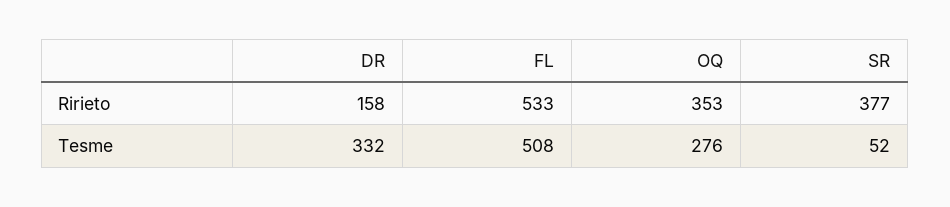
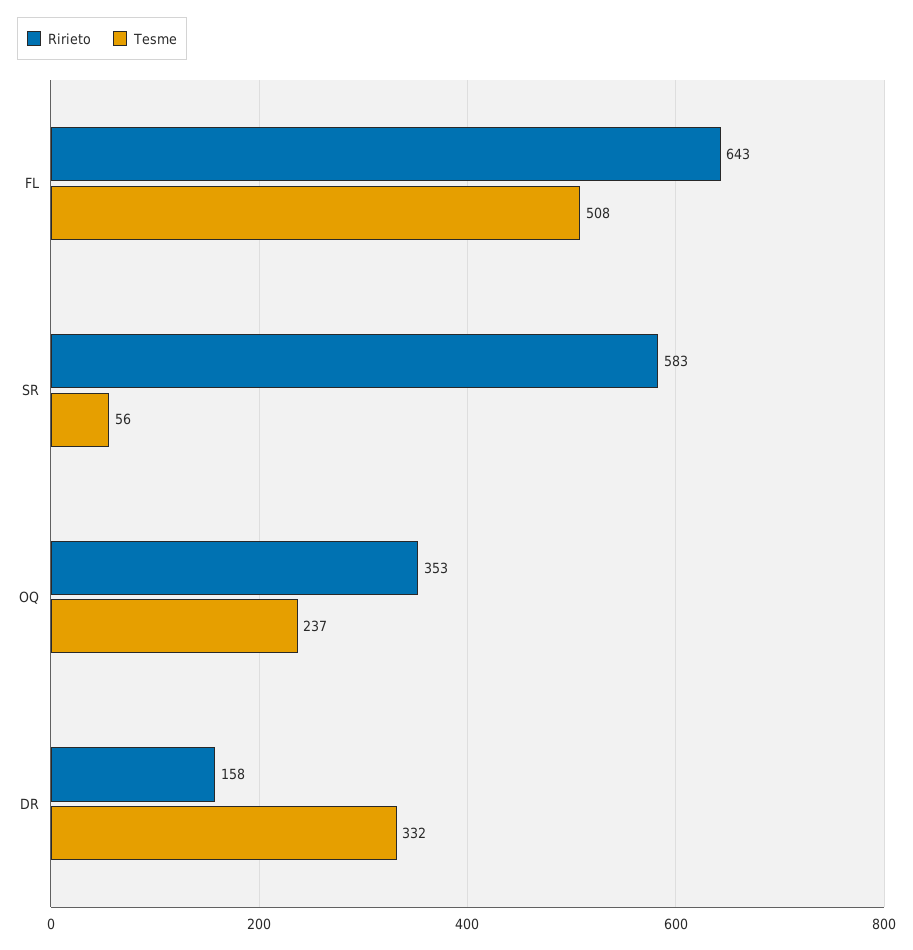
Ririeto, FL: 533 -> 643
Ririeto, SR: 377 -> 583
Tesme, OQ: 276 -> 237
Tesme, SR: 52 -> 56

